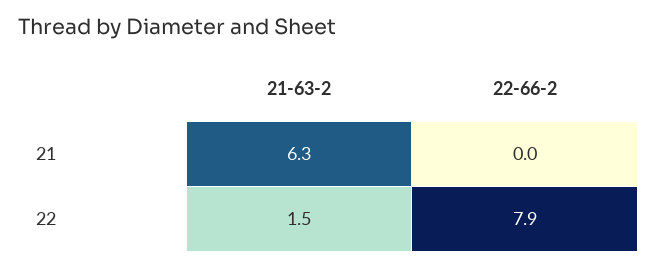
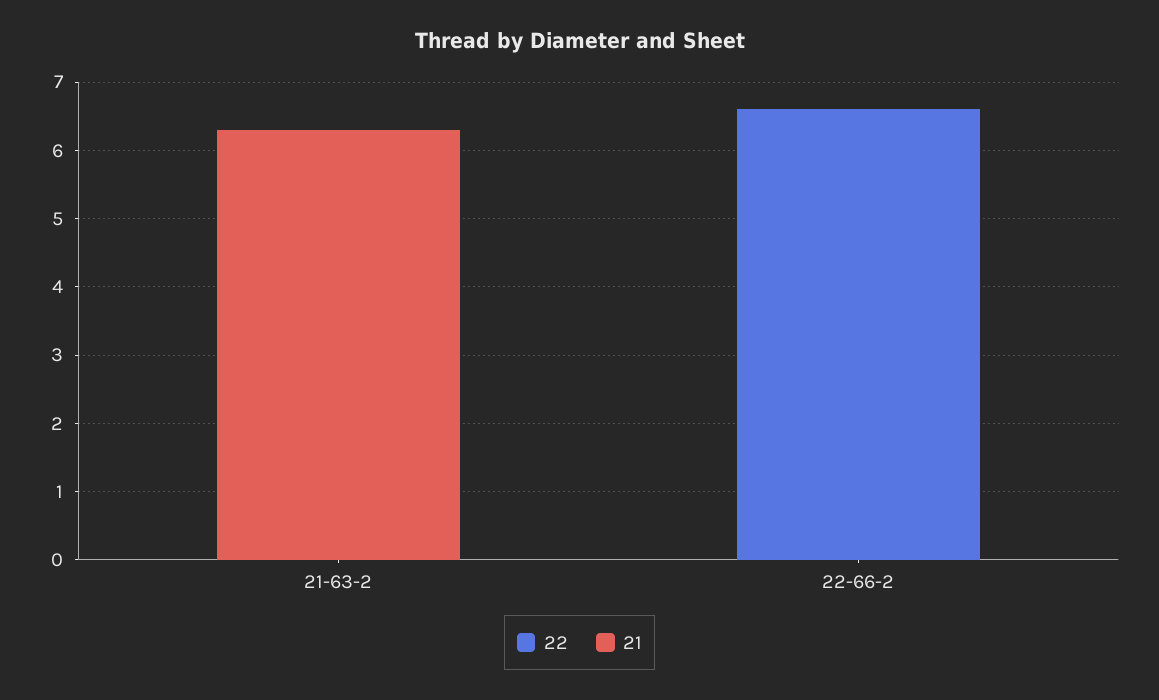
22, 21-63-2: 1.5 -> 0
22, 22-66-2: 7.9 -> 6.5

